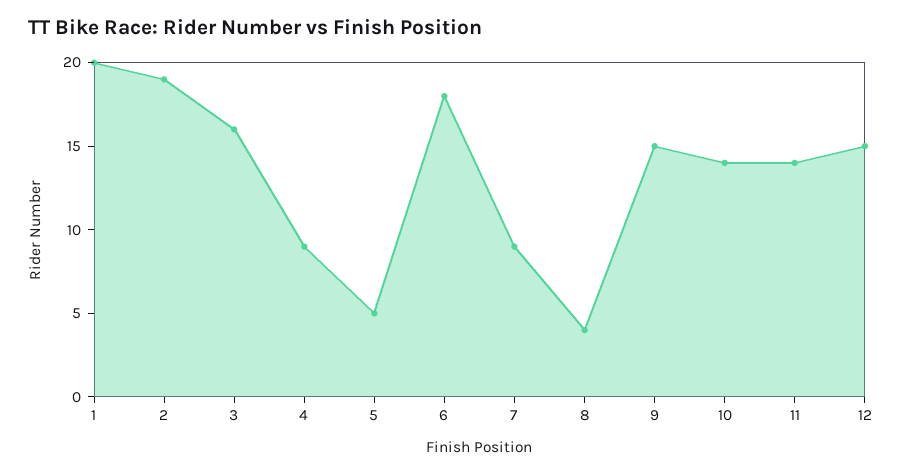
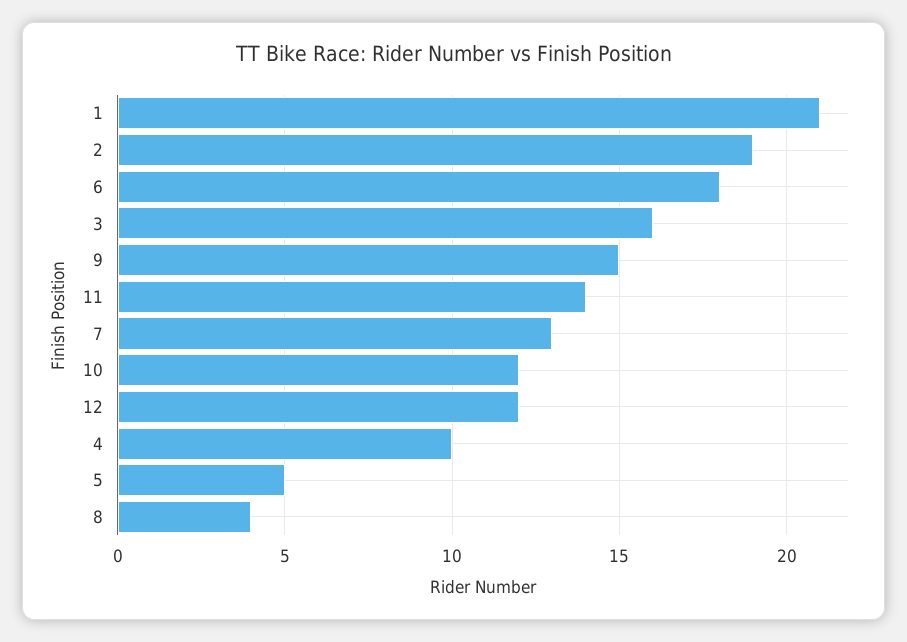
1: 20 -> 21
4: 9 -> 10
7: 9 -> 13
10: 14 -> 12
12: 15 -> 12

